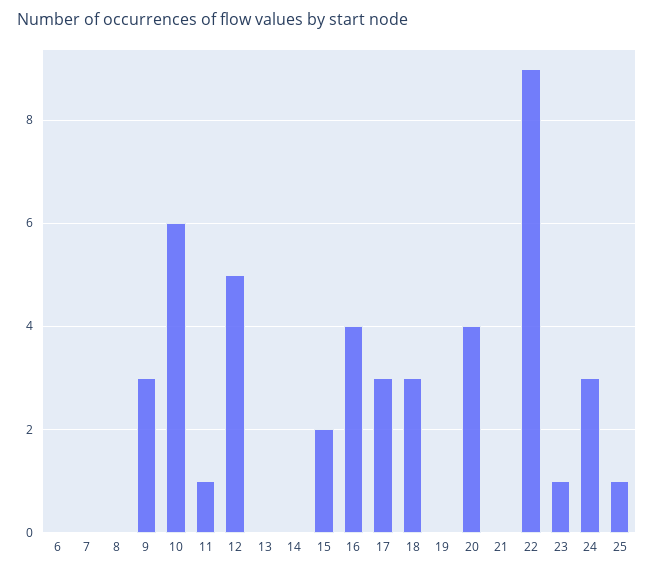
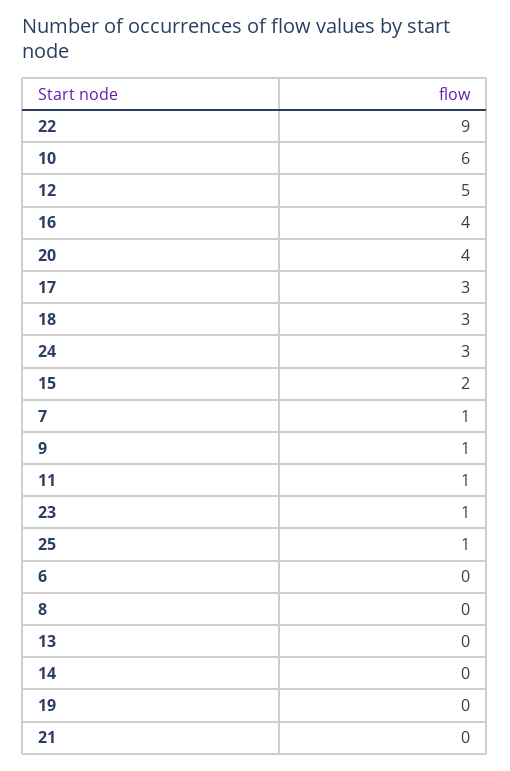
7: 0 -> 1
9: 3 -> 1

